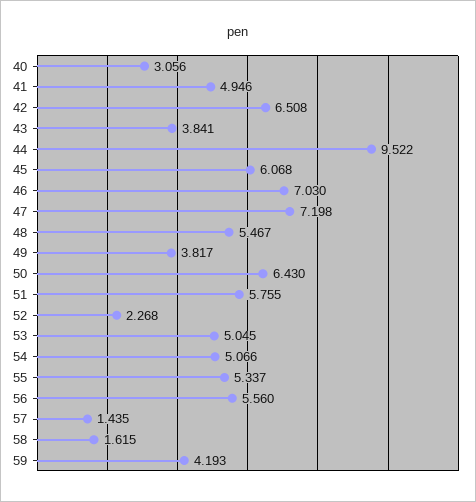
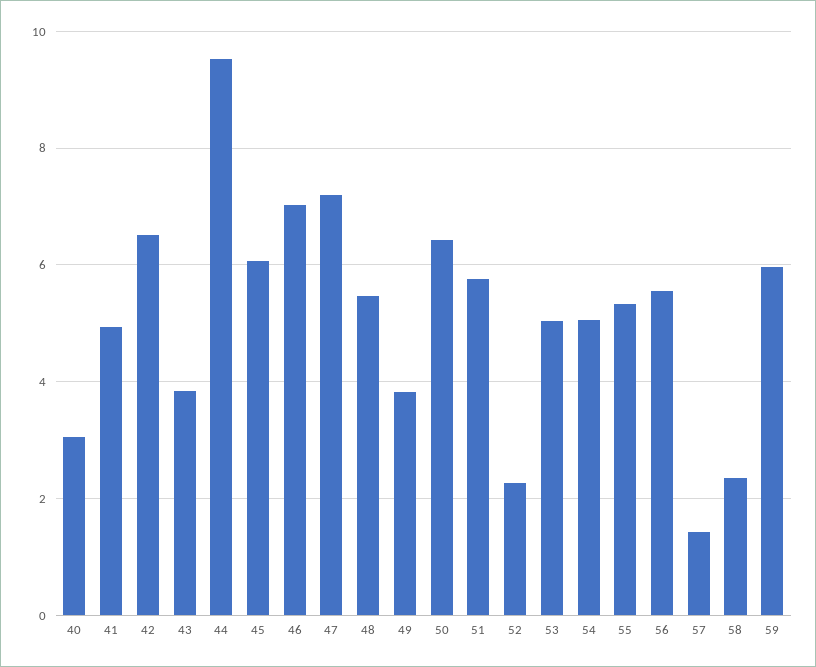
58: 1.615 -> 2.4
59: 4.193 -> 6

